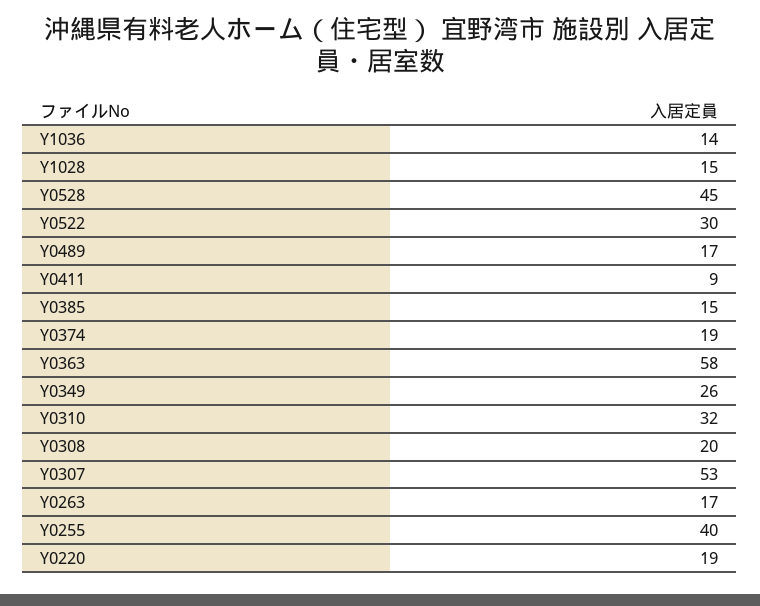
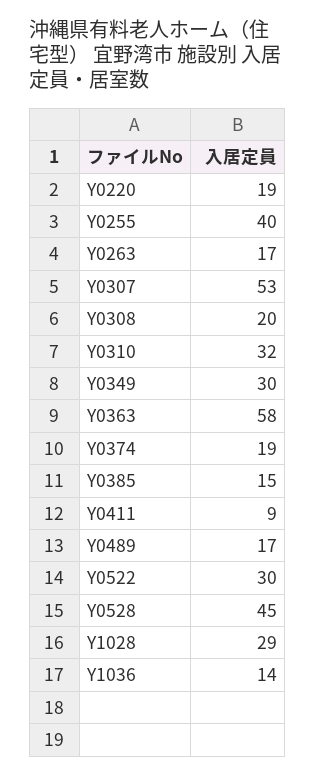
Y1028: 15 -> 29
Y0349: 26 -> 30

